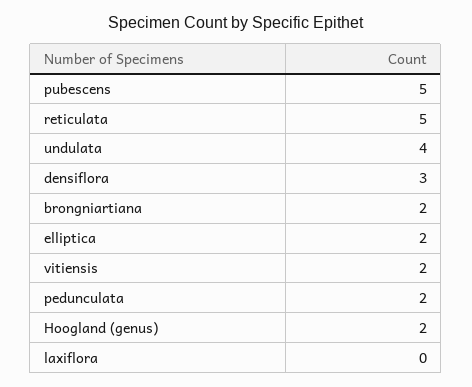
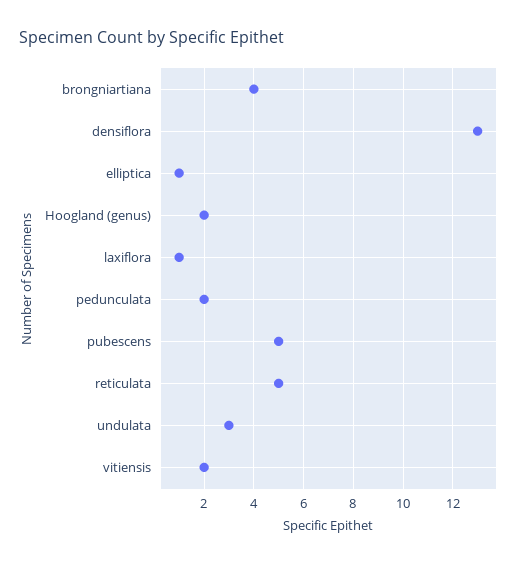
undulata: 4 -> 3
densiflora: 3 -> 13
brongniartiana: 2 -> 4
elliptica: 2 -> 1
laxiflora: 0 -> 1

